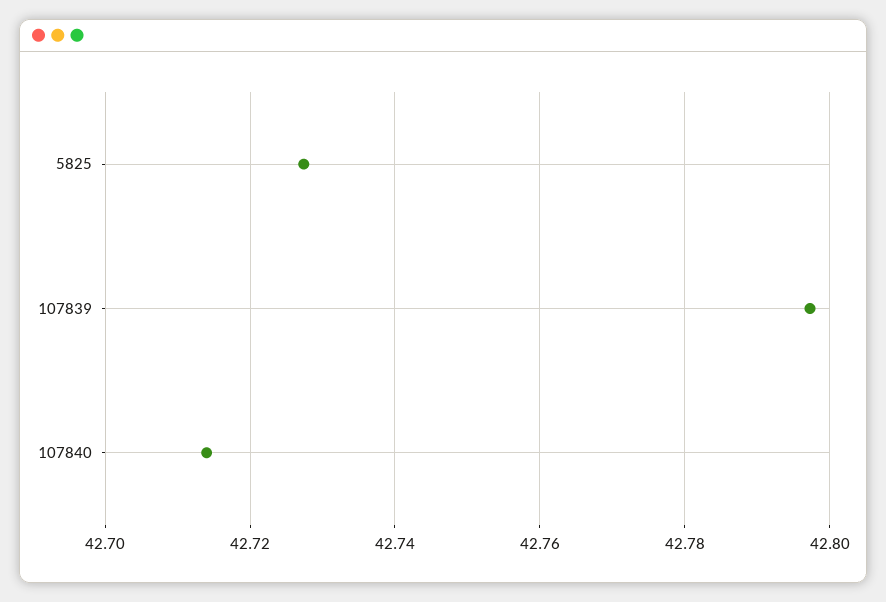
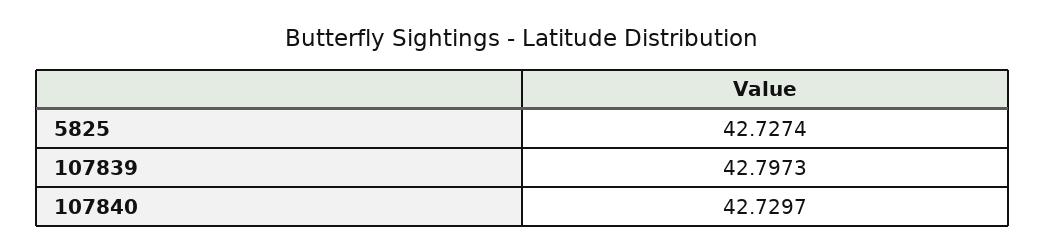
107840: 42.714 -> 42.7297

